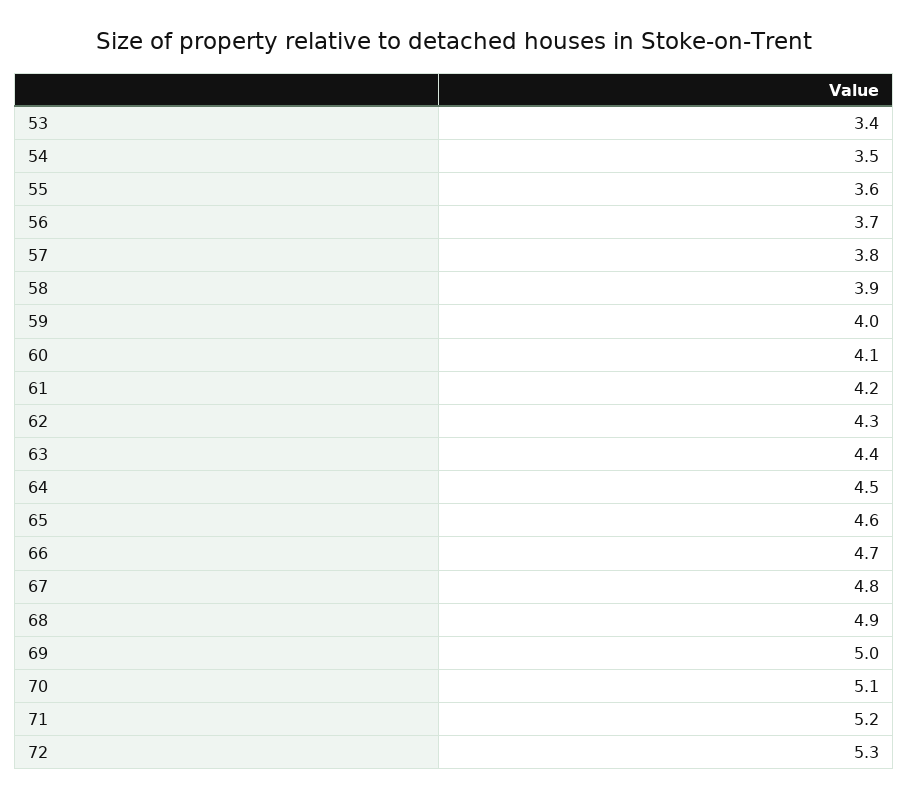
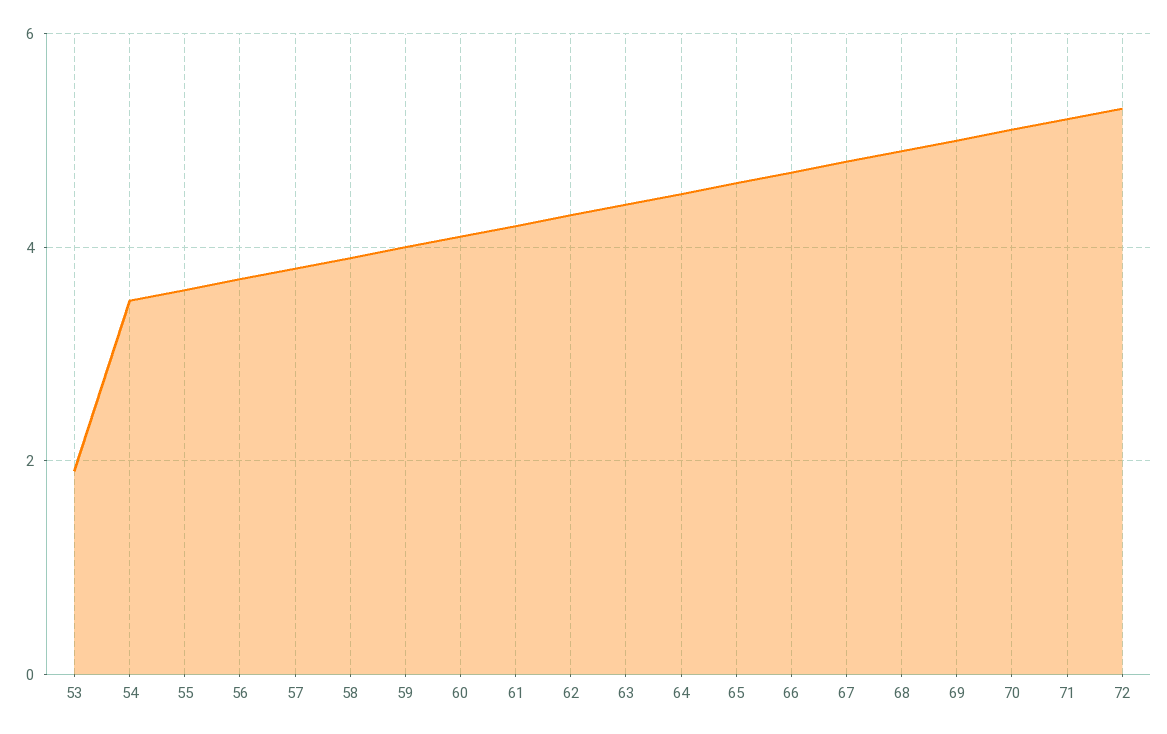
53: 3.4 -> 2

